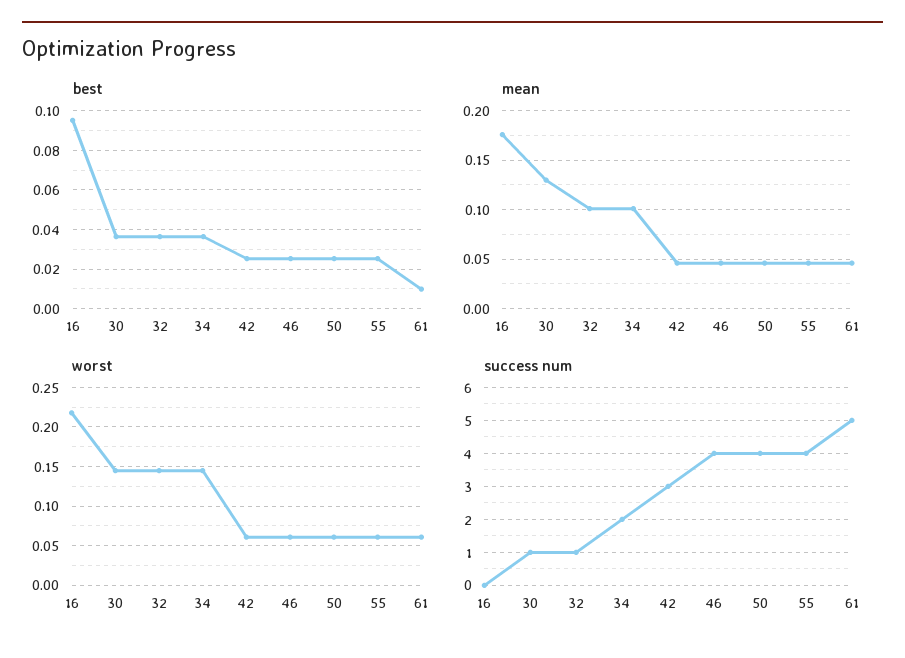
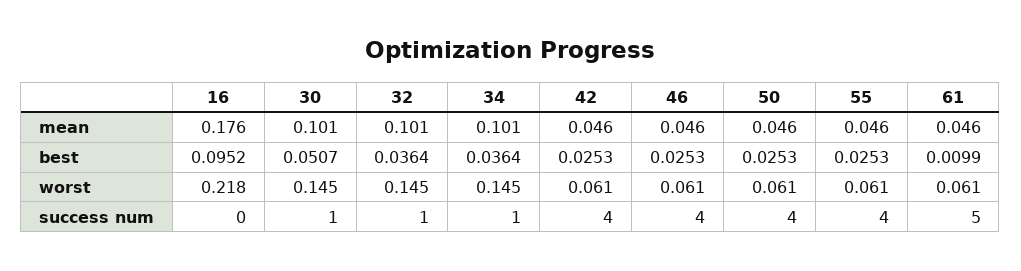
best, 30: 0.035 -> 0.0507
mean, 30: 0.13 -> 0.101
success num, 34: 2 -> 1
success num, 42: 3 -> 4

